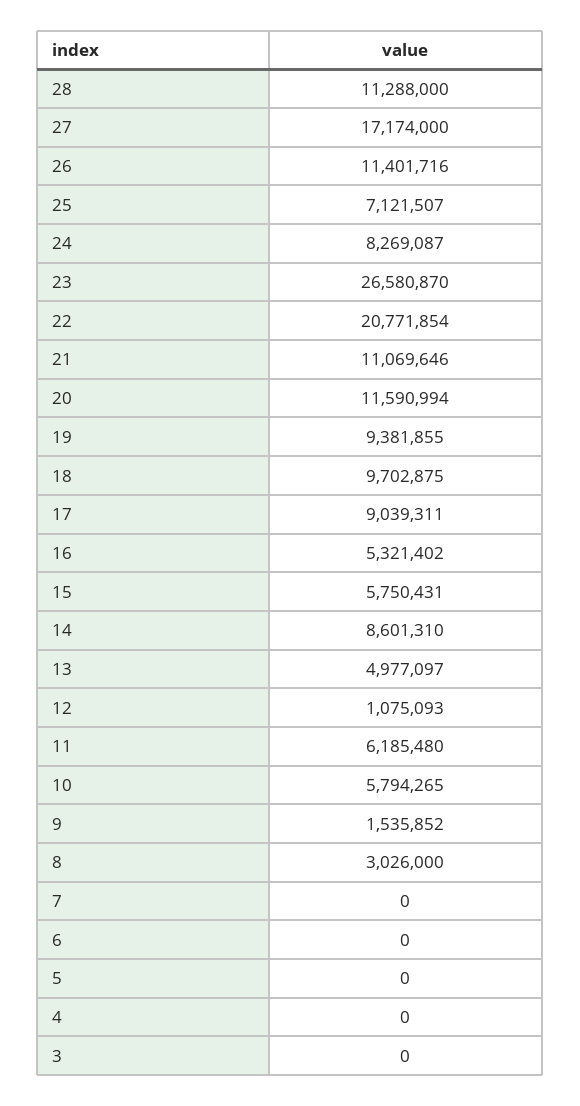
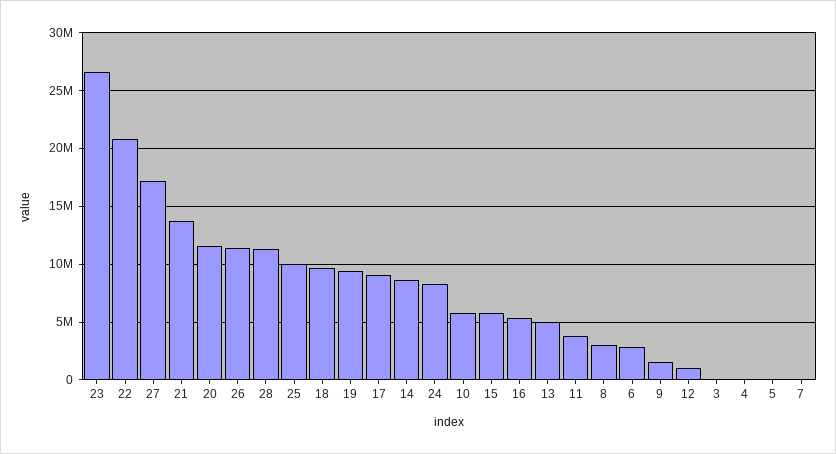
25: 7121507 -> 10000000
21: 11069646 -> 14000000
11: 6185480 -> 4000000
6: 0 -> 3000000

